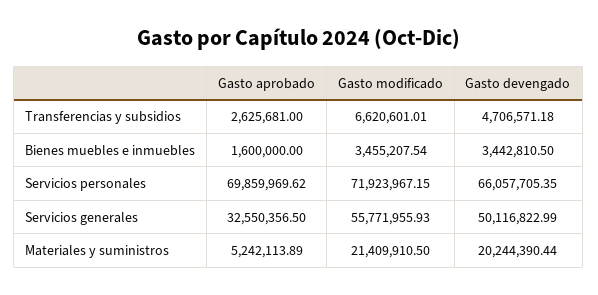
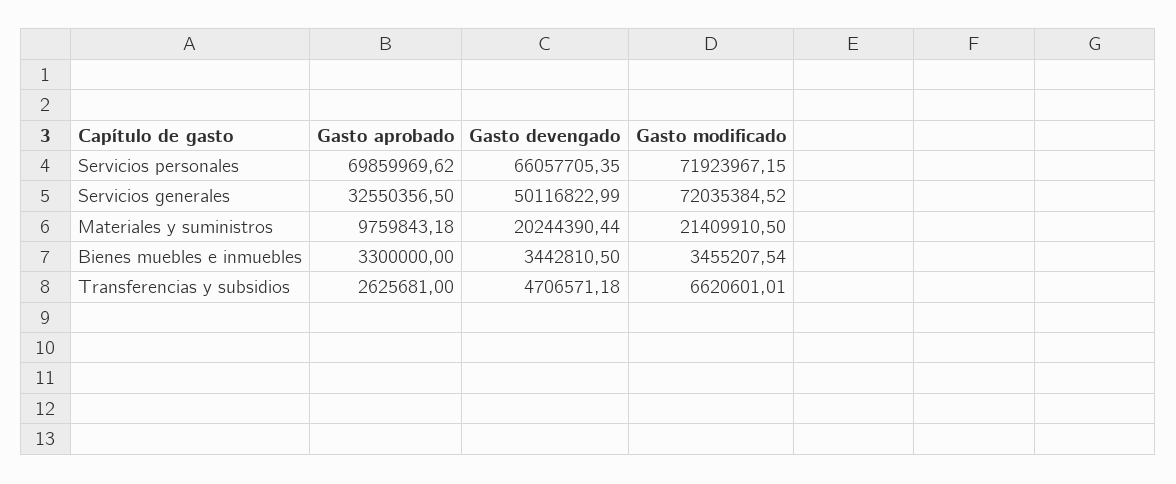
Gasto aprobado, Bienes muebles e inmuebles: 1600000 -> 3300000
Gasto modificado, Servicios generales: 55771955.93 -> 72035384.52
Gasto aprobado, Materiales y suministros: 5242113.89 -> 9759843.18

